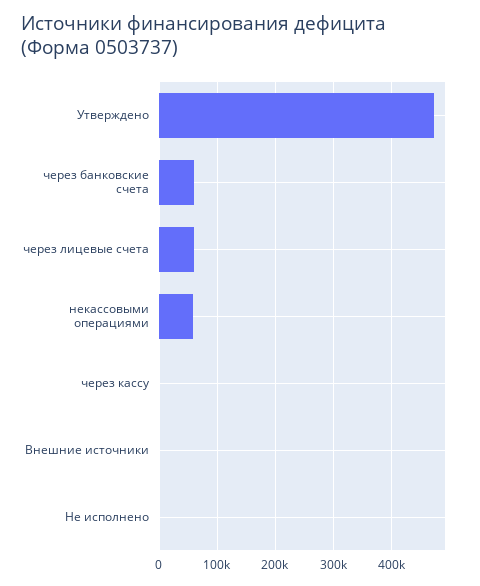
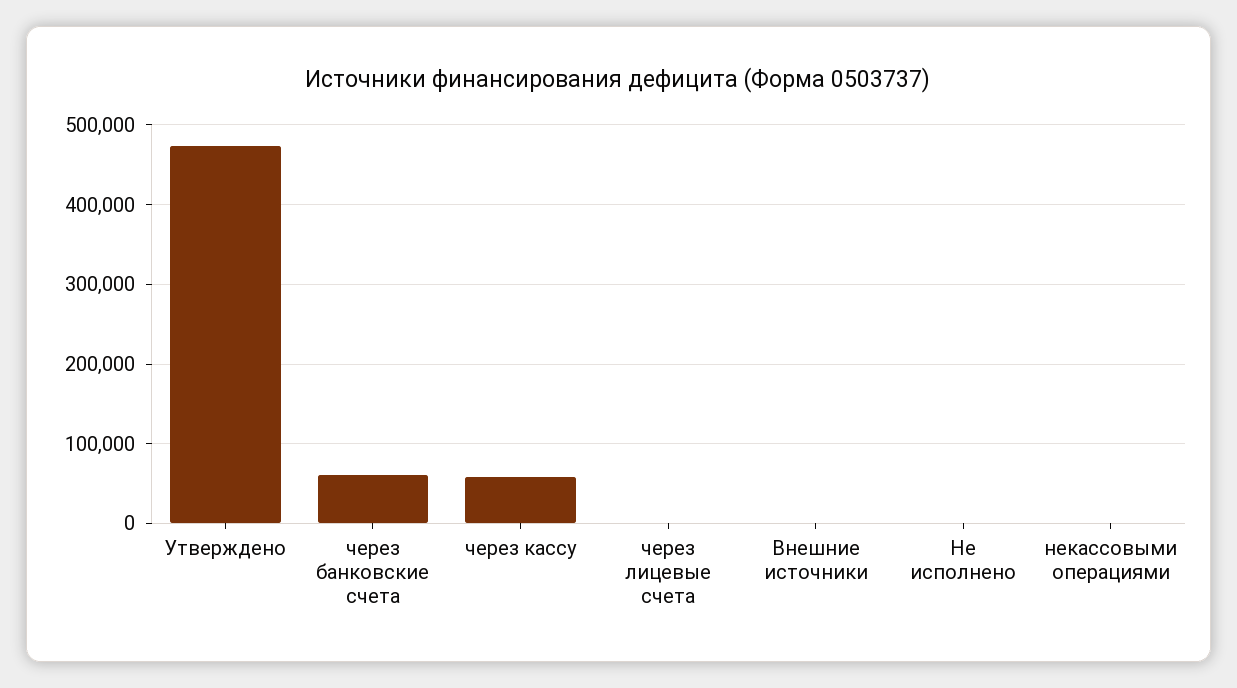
через лицевые счета: 60000 -> 0
некассовыми операциями: 60000 -> 0
через кассу: 0 -> 60000

